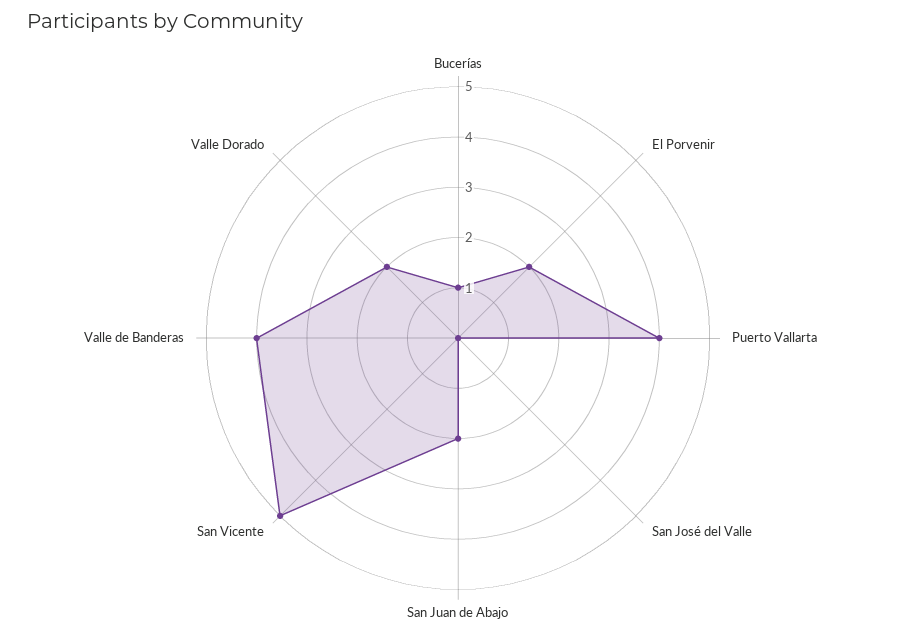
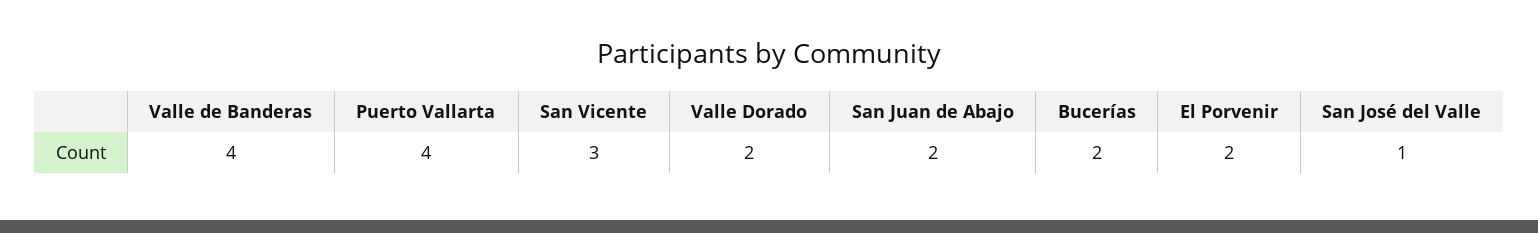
Bucerías: 1 -> 2
San José del Valle: 0 -> 1
San Vicente: 5 -> 3

